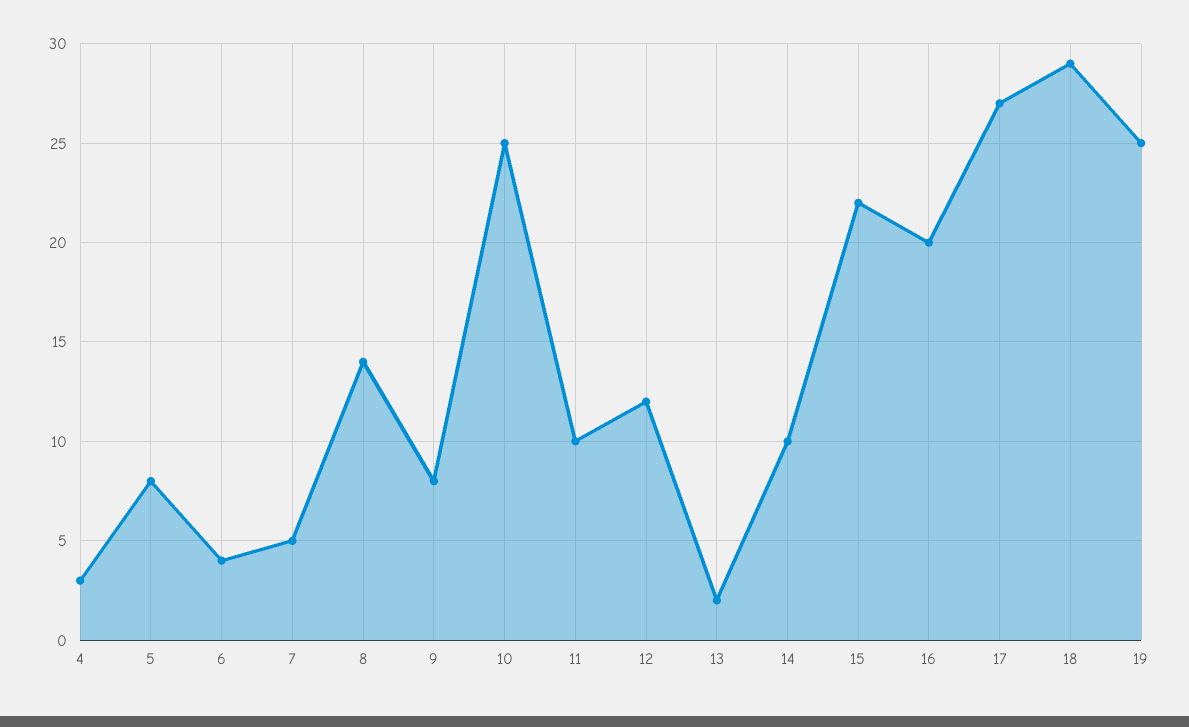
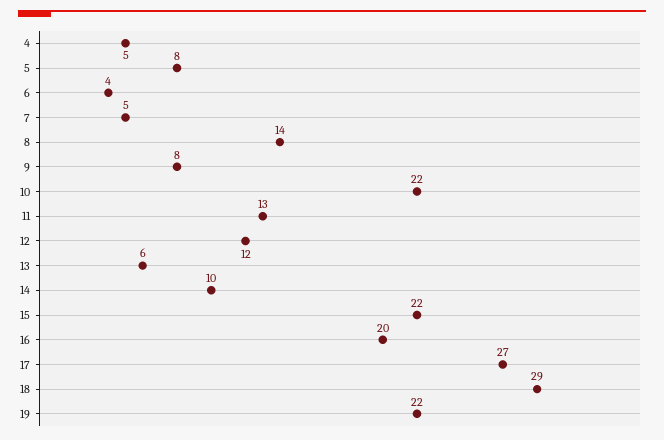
4: 3 -> 5
10: 25 -> 22
11: 10 -> 13
13: 2 -> 6
19: 25 -> 22

